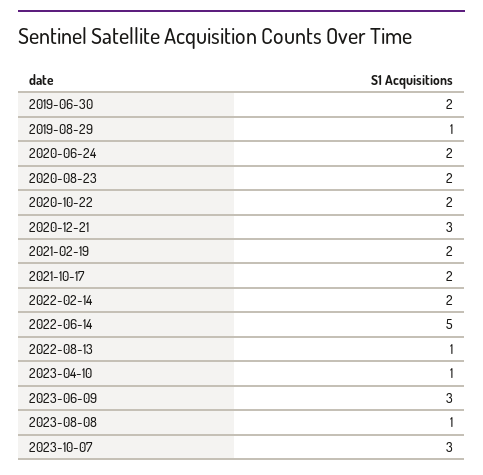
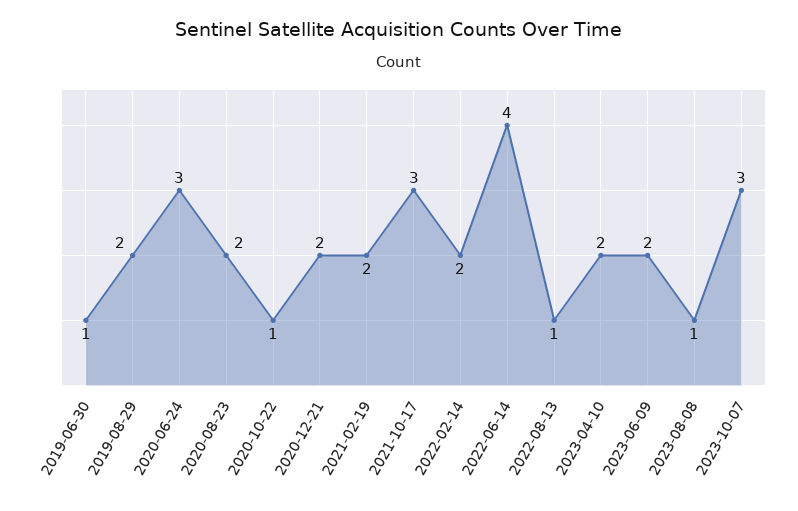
2019-06-30: 2 -> 1
2019-08-29: 1 -> 2
2020-06-24: 2 -> 3
2020-10-22: 2 -> 1
2020-12-21: 3 -> 2
2021-10-17: 2 -> 3
2022-06-14: 5 -> 4
2023-04-10: 1 -> 2
2023-06-09: 3 -> 2

